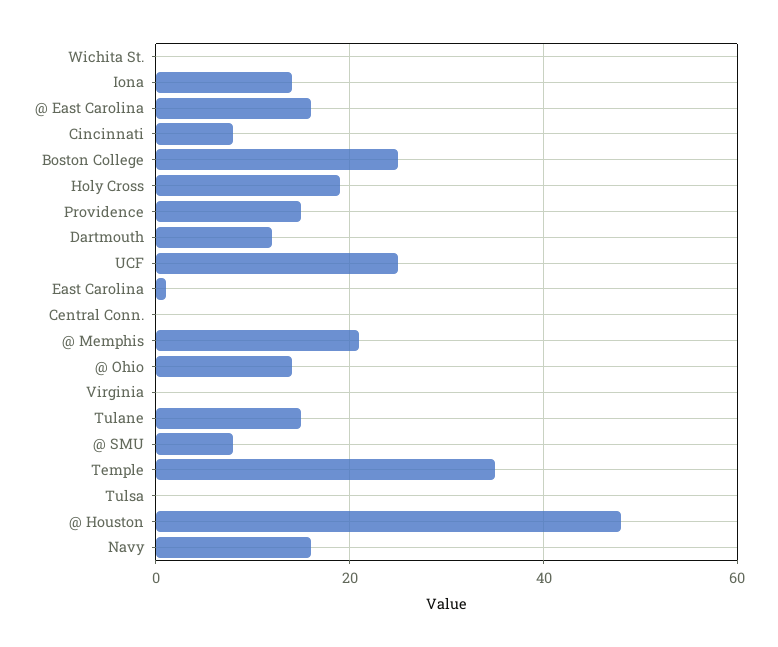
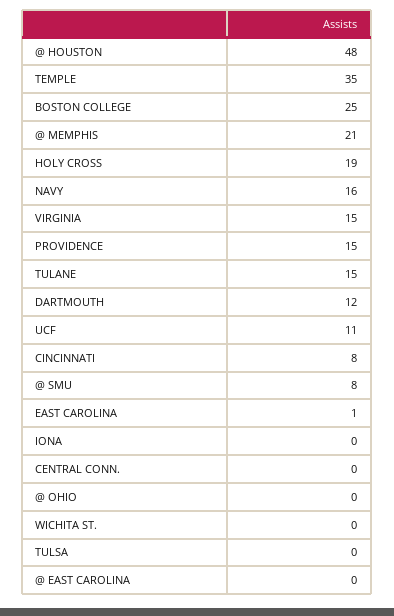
Iona: 15 -> 0
@ East Carolina: 15 -> 0
UCF: 25 -> 11
@ Ohio: 15 -> 0
Virginia: 0 -> 15

